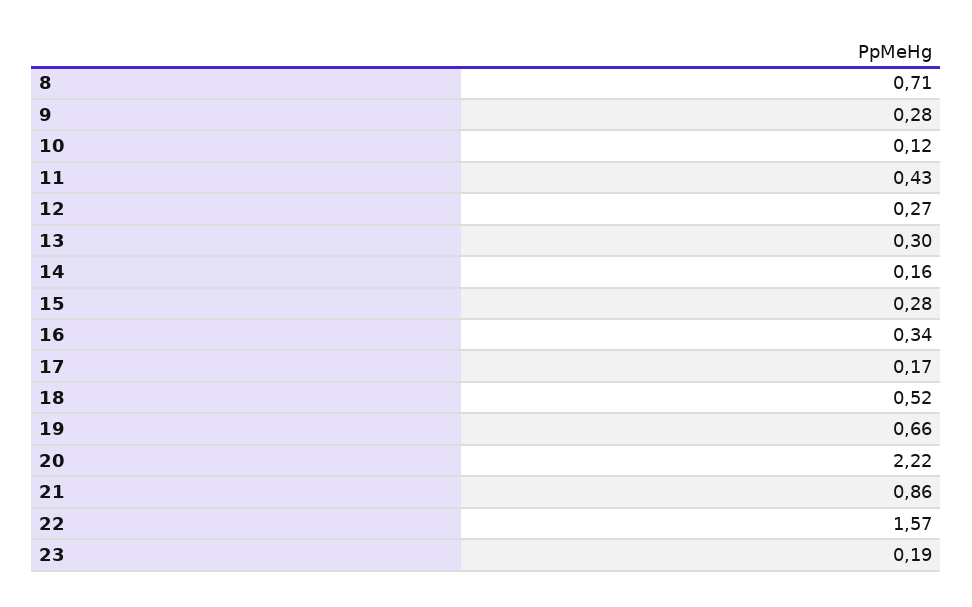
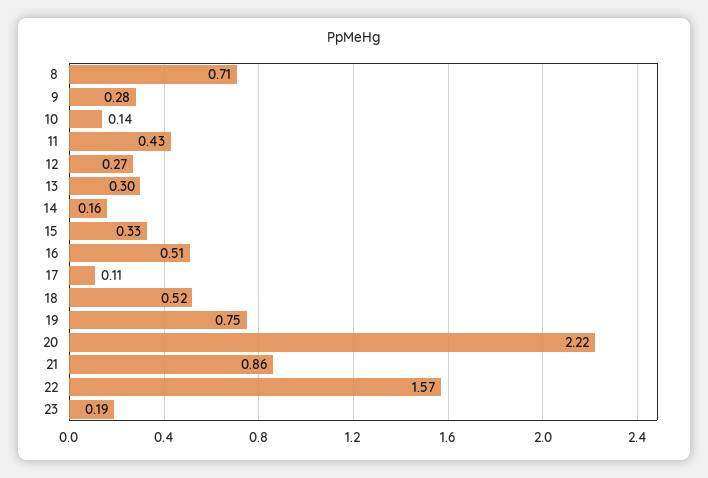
10: 0.12 -> 0.14
15: 0.28 -> 0.33
16: 0.34 -> 0.51
17: 0.17 -> 0.11
19: 0.66 -> 0.75

